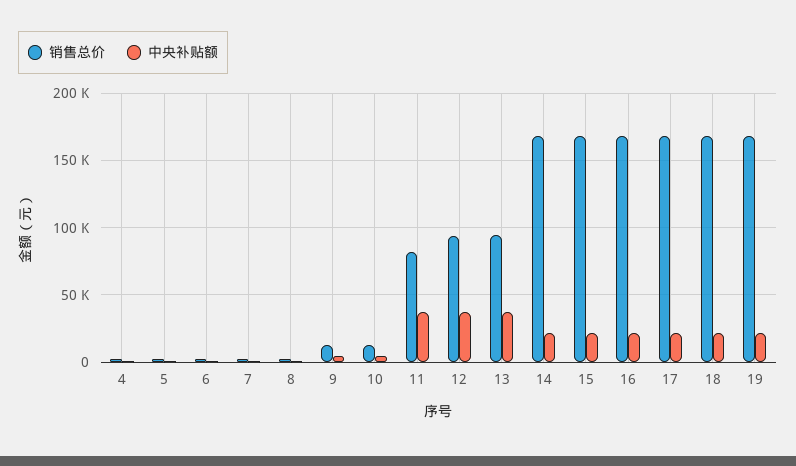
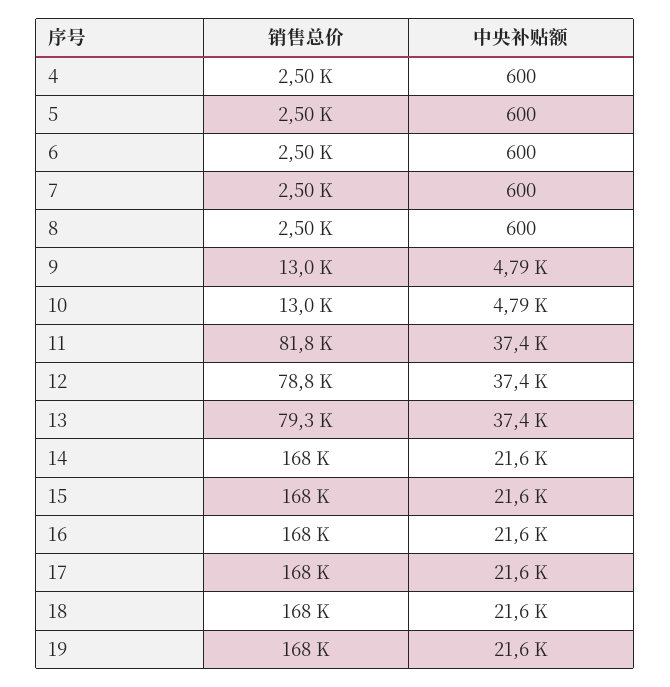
销售总价, 12: 95000 -> 78800
销售总价, 13: 95000 -> 79300

